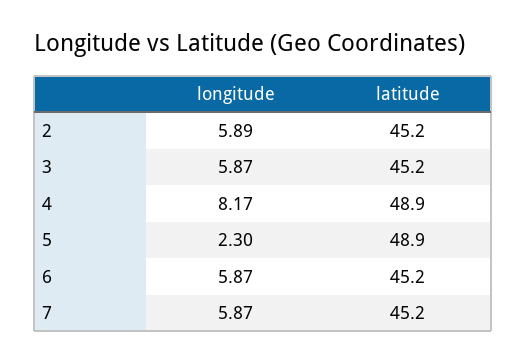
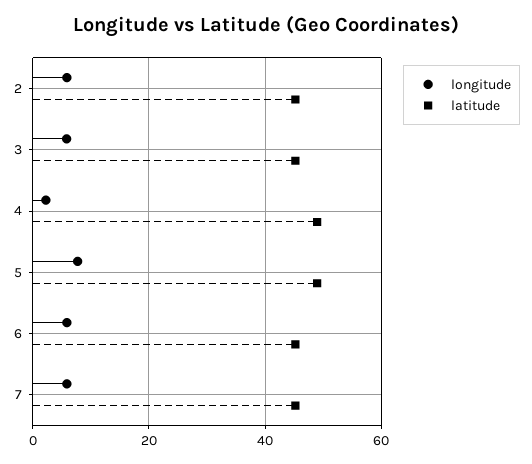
longitude, 4: 8.17 -> 2
longitude, 5: 2.3 -> 8

